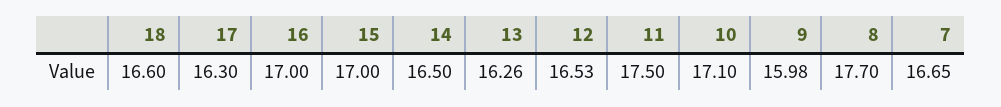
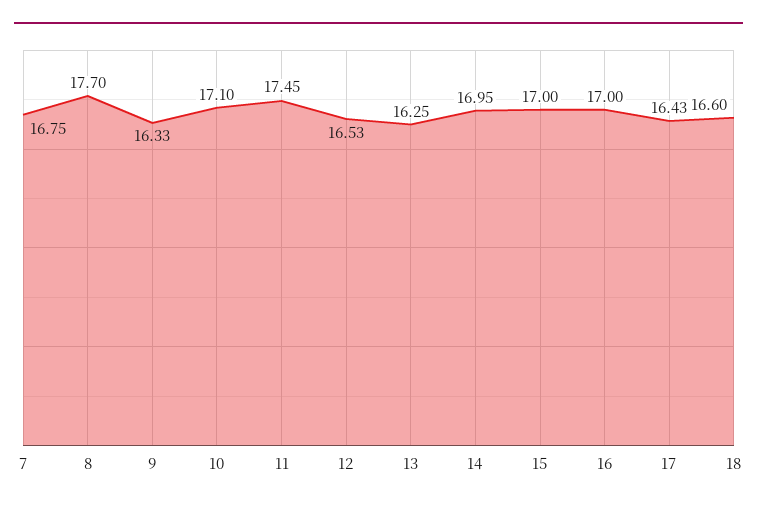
17: 16.3 -> 16.43
14: 16.5 -> 16.95
13: 16.26 -> 16.25
11: 17.5 -> 17.45
9: 15.98 -> 16.33
7: 16.65 -> 16.75

